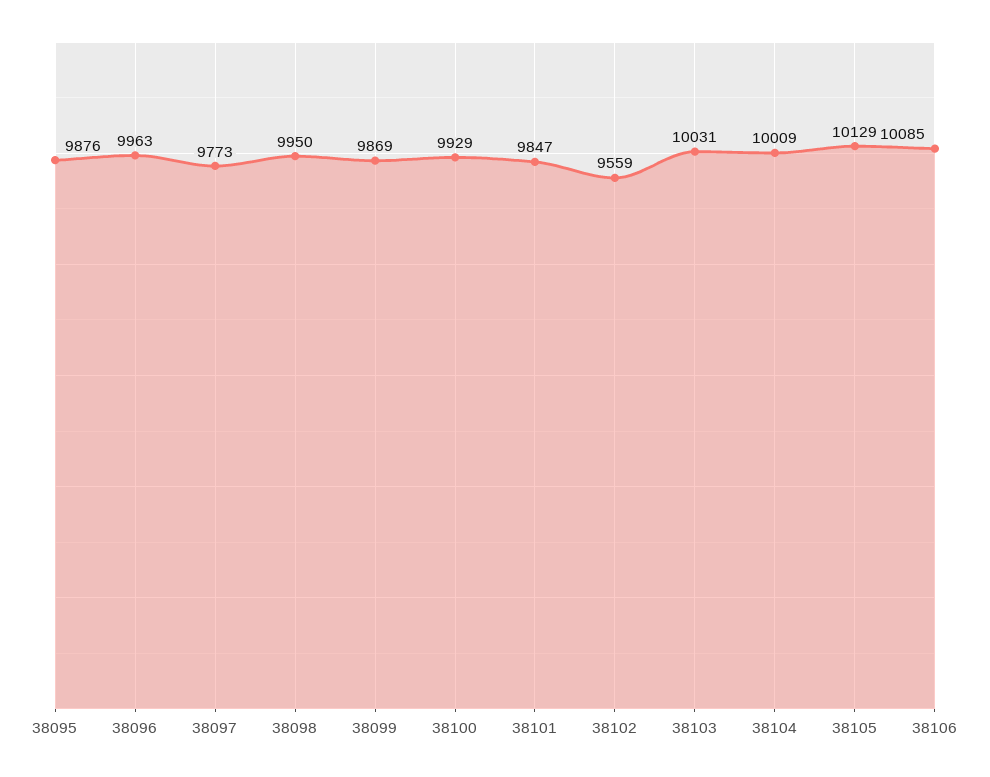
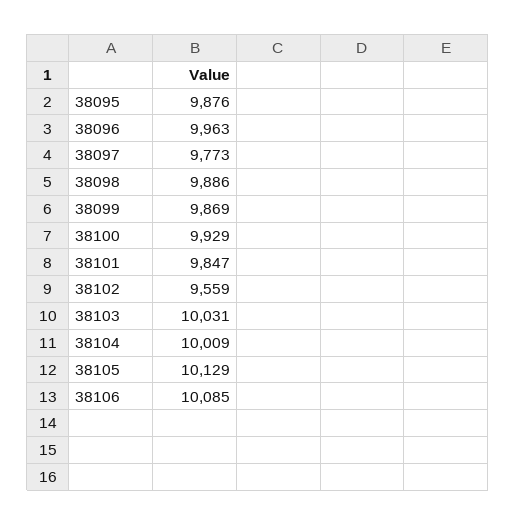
38098: 9950 -> 9886

